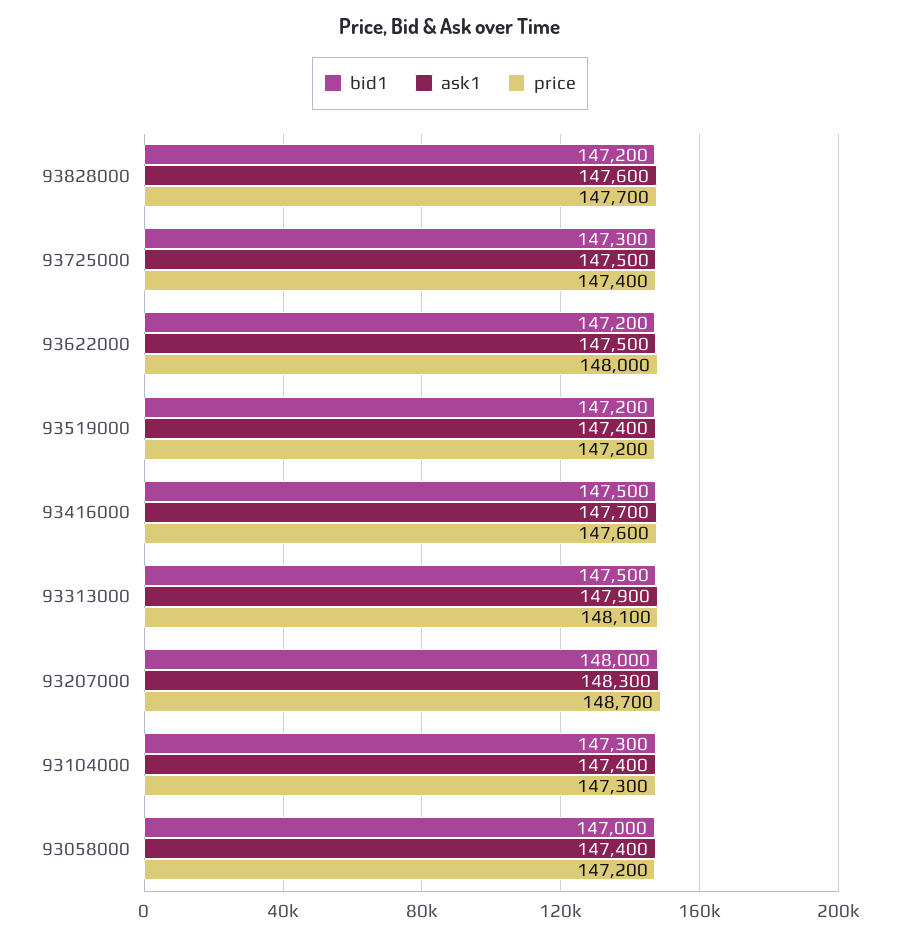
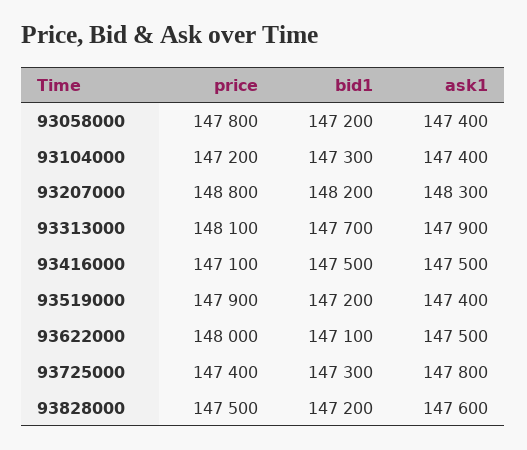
price, 93828000: 147700 -> 147500
ask1, 93725000: 147500 -> 147800
bid1, 93622000: 147200 -> 147100
price, 93519000: 147200 -> 147900
ask1, 93416000: 147700 -> 147500
price, 93416000: 147600 -> 147100
bid1, 93313000: 147500 -> 147700
bid1, 93207000: 148000 -> 148200
price, 93207000: 148700 -> 148800
price, 93104000: 147300 -> 147200
bid1, 93058000: 147000 -> 147200
price, 93058000: 147200 -> 147800

